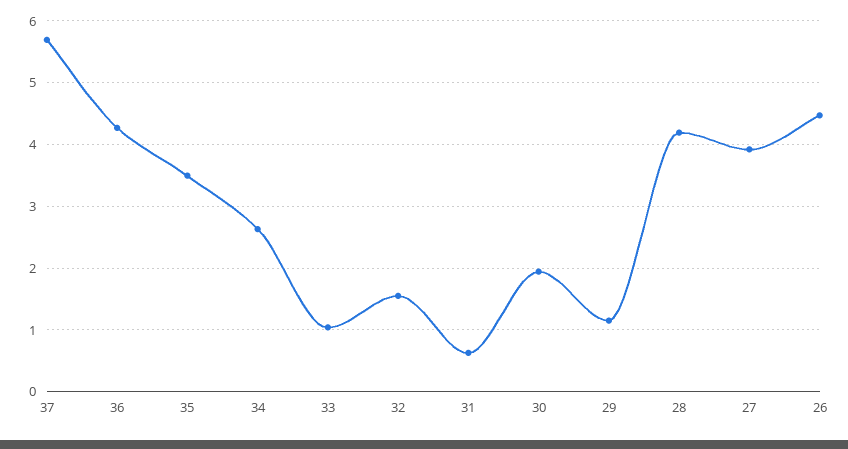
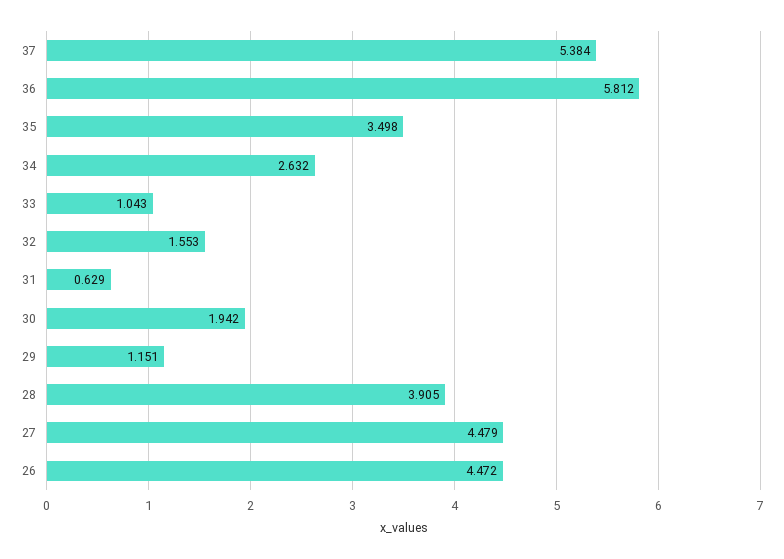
37: 5.7 -> 5.384
36: 4.3 -> 5.812
28: 4.2 -> 3.905
27: 3.9 -> 4.479

